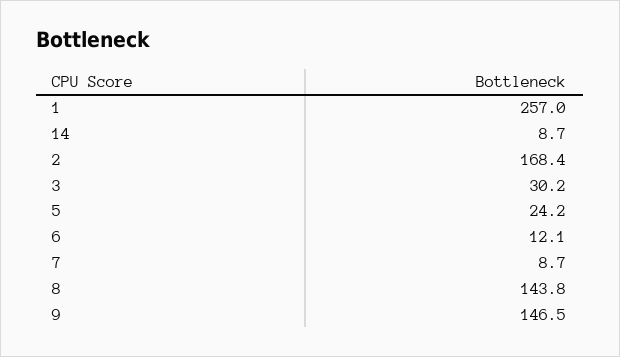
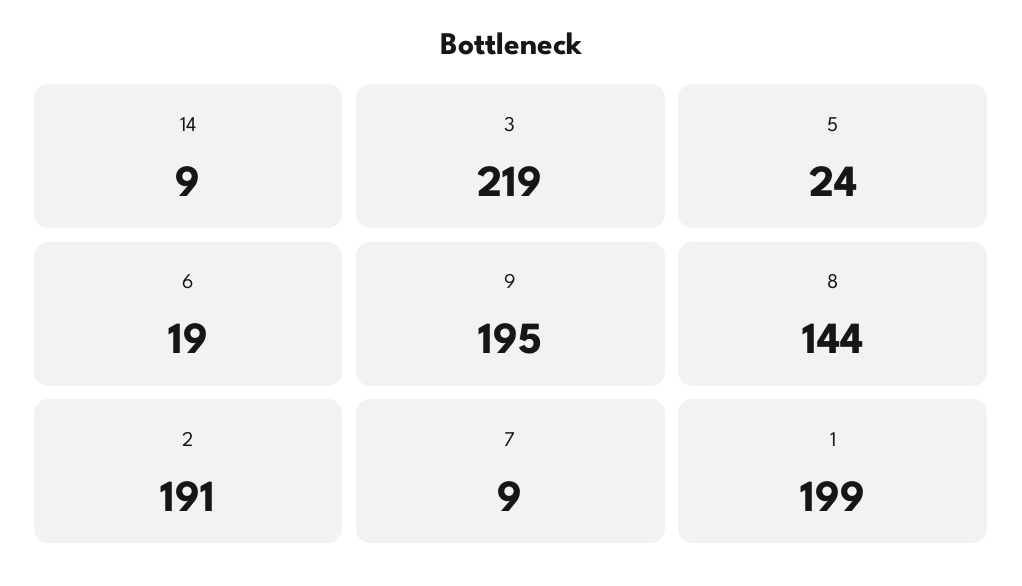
1: 257 -> 199
2: 168.4 -> 191
3: 30.2 -> 219
6: 12.1 -> 19
9: 146.5 -> 195

